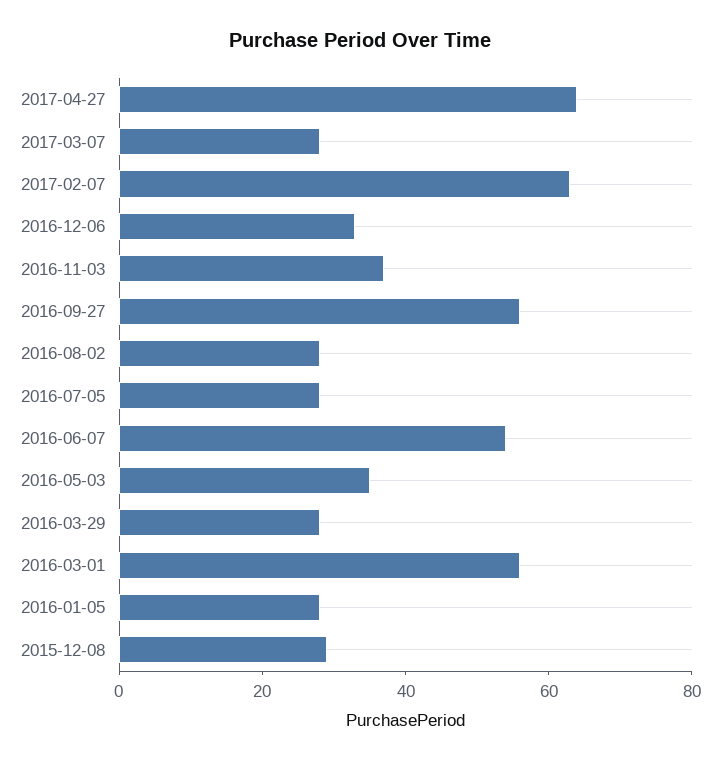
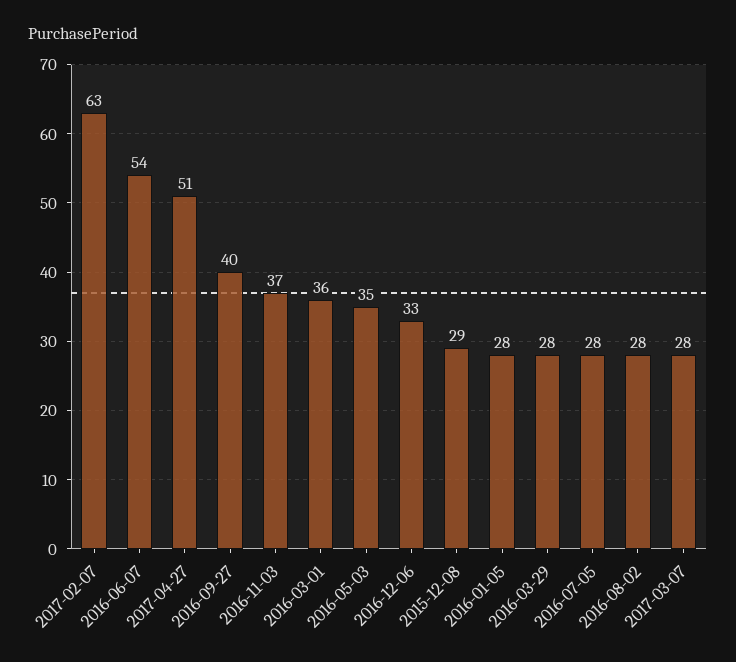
2017-04-27: 65 -> 51
2016-09-27: 55 -> 40
2016-03-01: 55 -> 36

